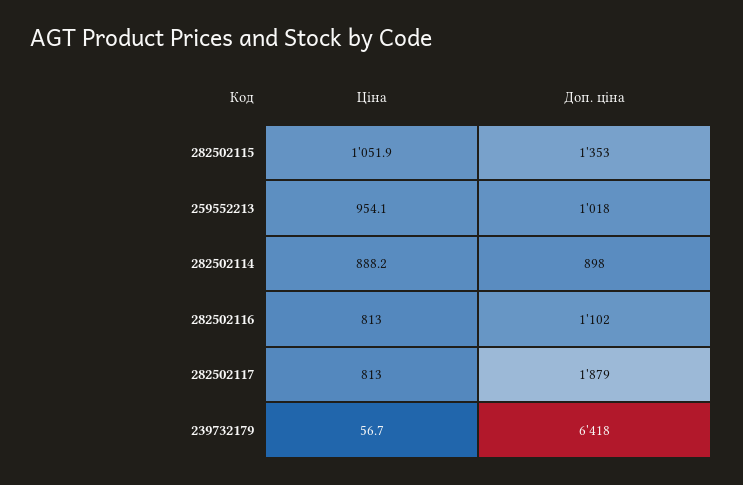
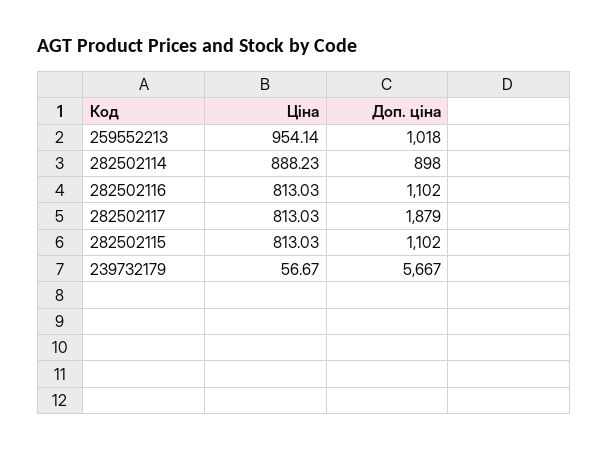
Ціна, 282502115: 1051.9 -> 813.03
Доп. ціна, 282502115: 1353 -> 1102
Доп. ціна, 239732179: 6418 -> 5667

